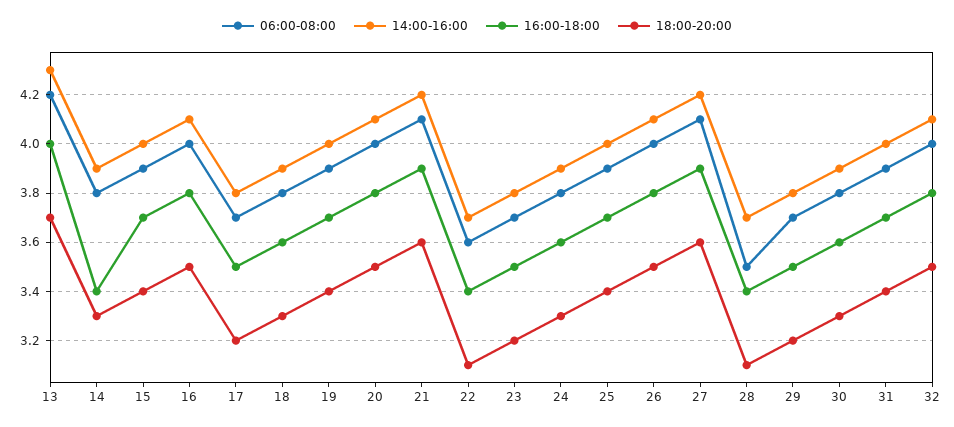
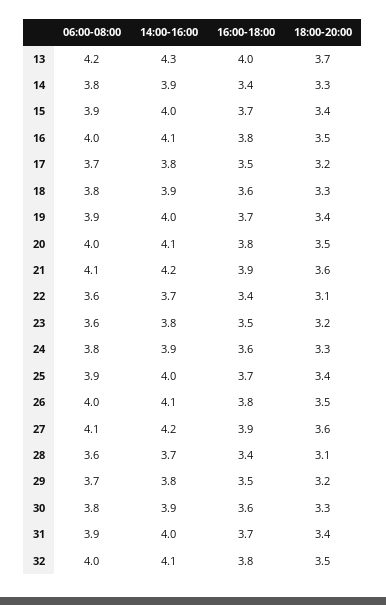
06:00-08:00, 23: 3.7 -> 3.6
06:00-08:00, 28: 3.5 -> 3.6

